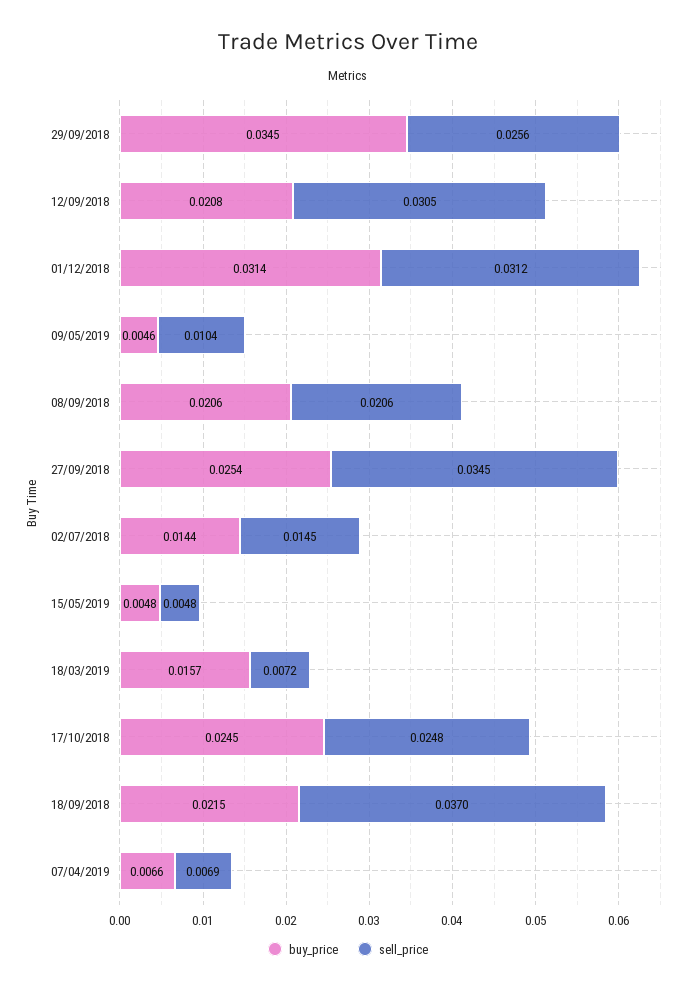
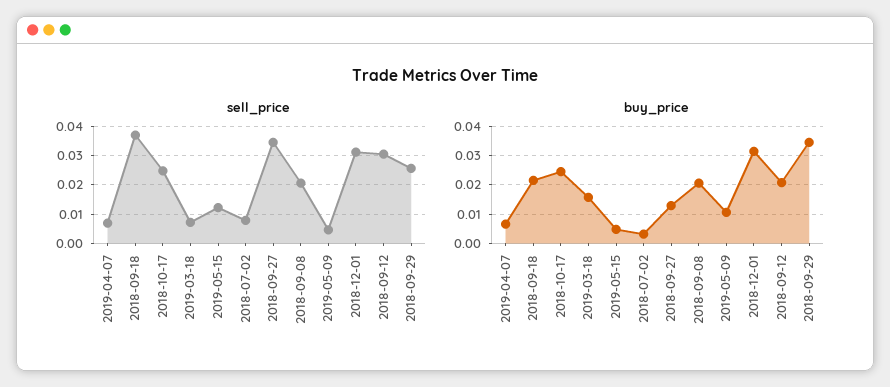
buy_price, 09/05/2019: 0.0046 -> 0.01
sell_price, 09/05/2019: 0.0104 -> 0.005
buy_price, 27/09/2018: 0.0254 -> 0.0125
buy_price, 02/07/2018: 0.0144 -> 0.0025
sell_price, 02/07/2018: 0.0145 -> 0.0075
sell_price, 15/05/2019: 0.0048 -> 0.0125

